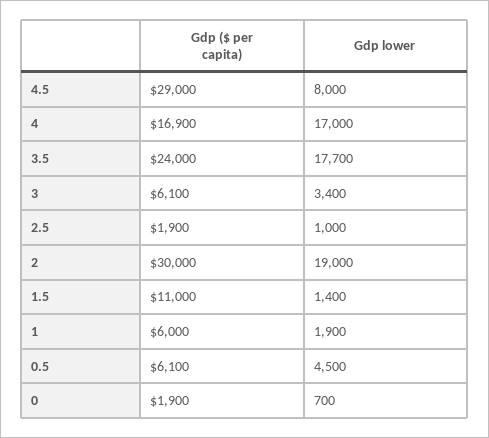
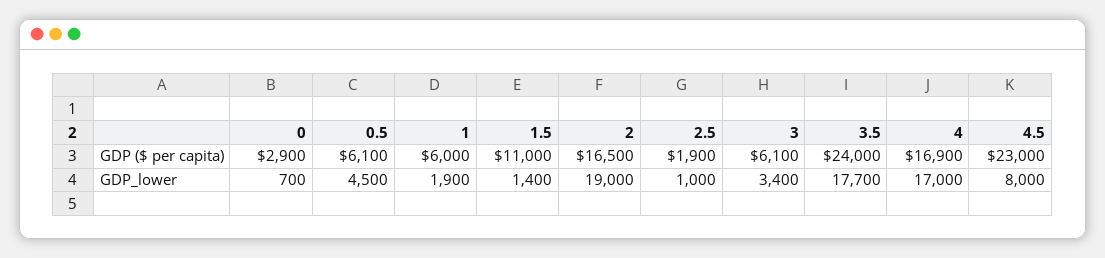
Gdp ($ per capita), 4.5: 29000 -> 23000
Gdp ($ per capita), 2: 30000 -> 16500
Gdp ($ per capita), 0: 1900 -> 2900

